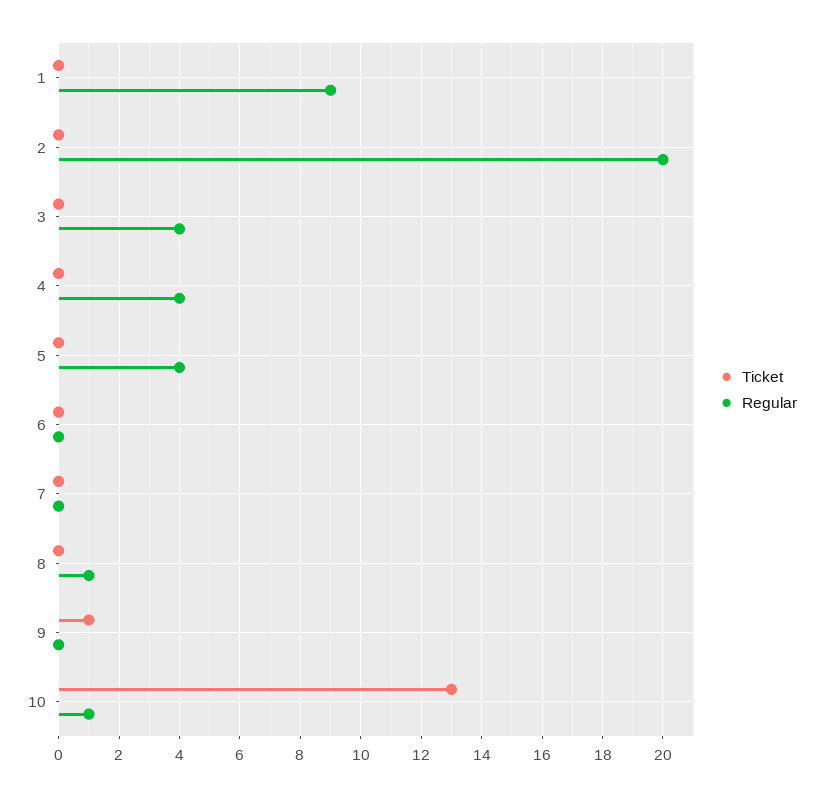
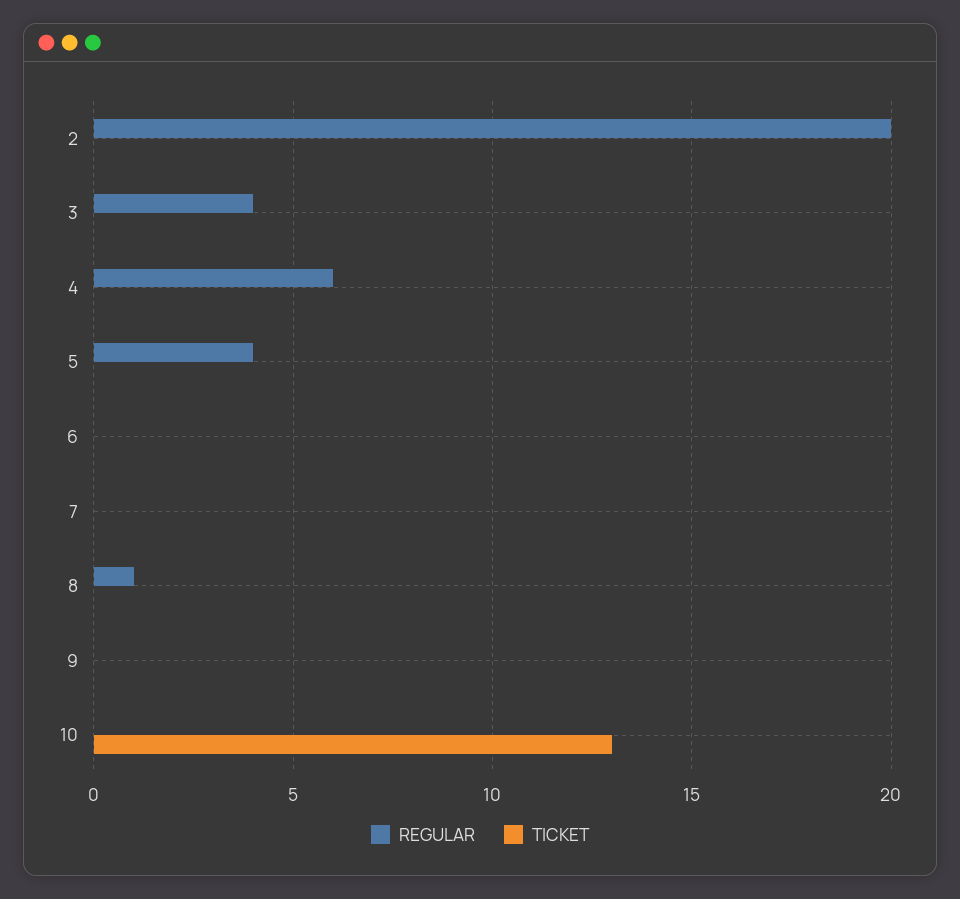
Ticket, 1: 0 -> none
Regular, 1: 9 -> none
Regular, 4: 4 -> 6
Ticket, 9: 1 -> 0
Regular, 10: 1 -> 0

